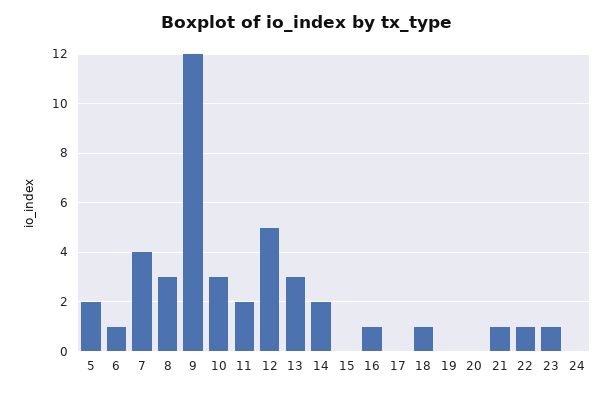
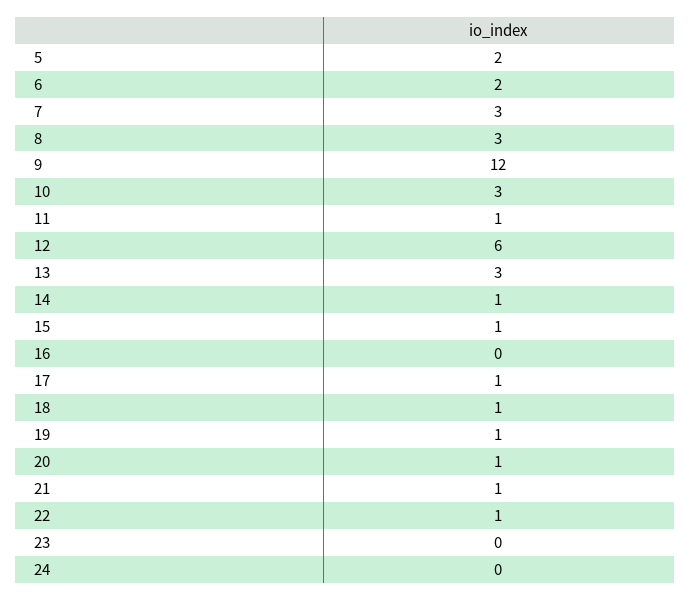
6: 1 -> 2
7: 4 -> 3
11: 2 -> 1
12: 5 -> 6
14: 2 -> 1
15: 0 -> 1
16: 1 -> 0
17: 0 -> 1
19: 0 -> 1
20: 0 -> 1
23: 1 -> 0

